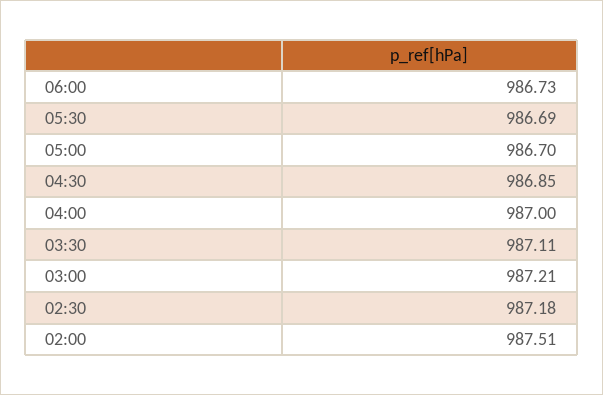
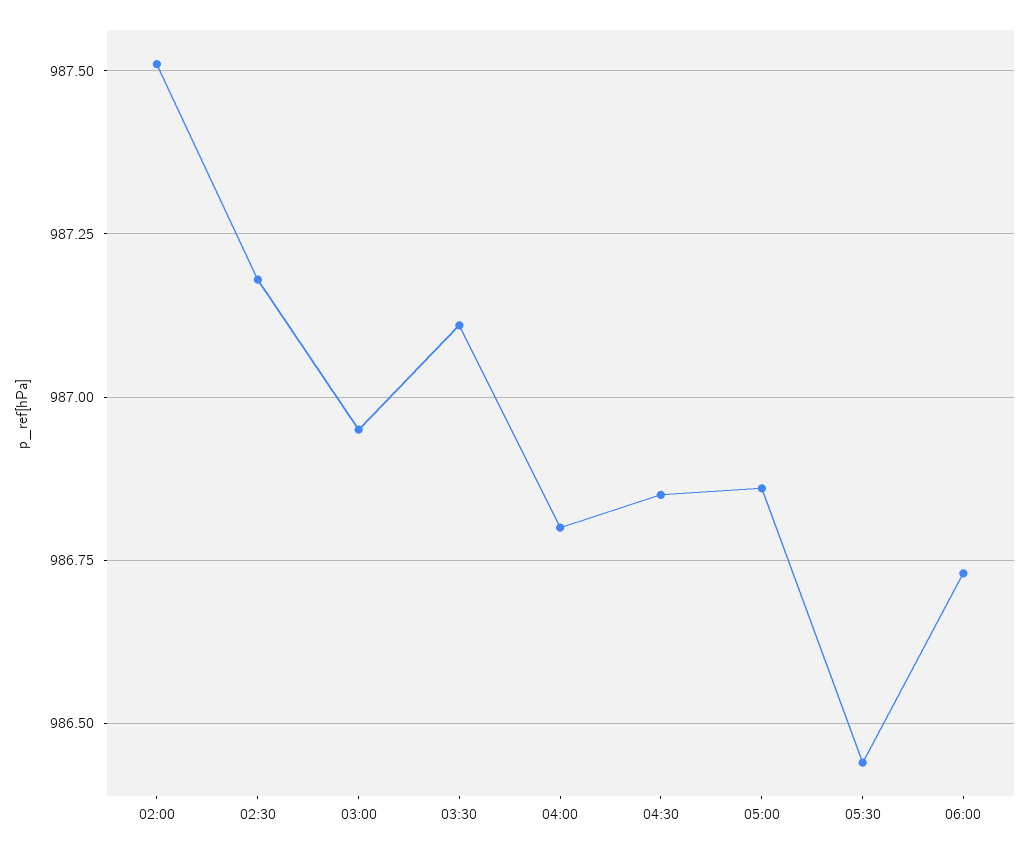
05:30: 986.69 -> 986.45
05:00: 986.7 -> 986.85
04:00: 987 -> 986.8
03:00: 987.21 -> 986.95

